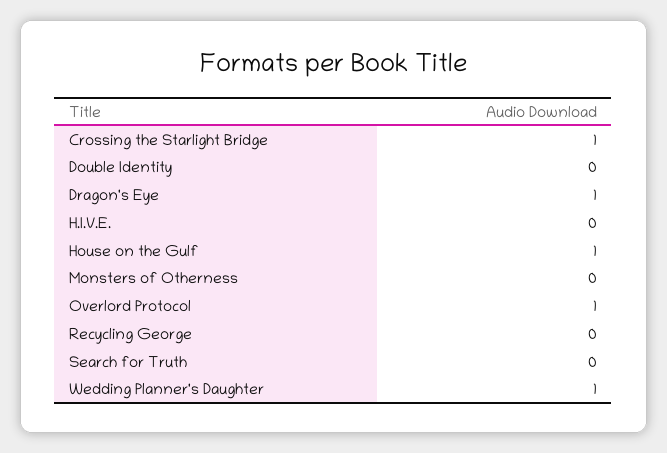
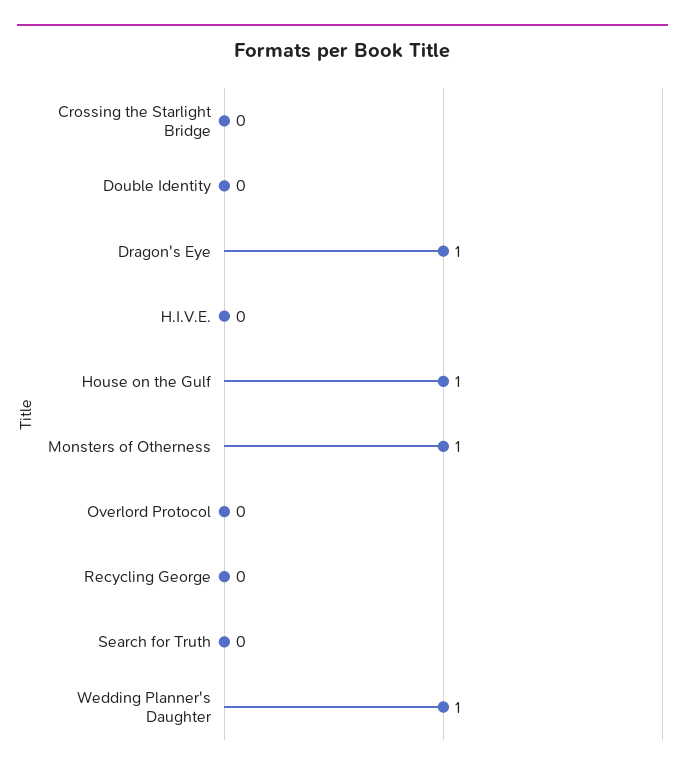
Crossing the Starlight Bridge: 1 -> 0
Monsters of Otherness: 0 -> 1
Overlord Protocol: 1 -> 0

